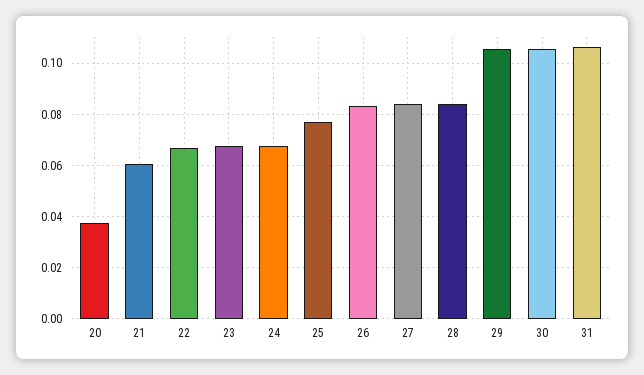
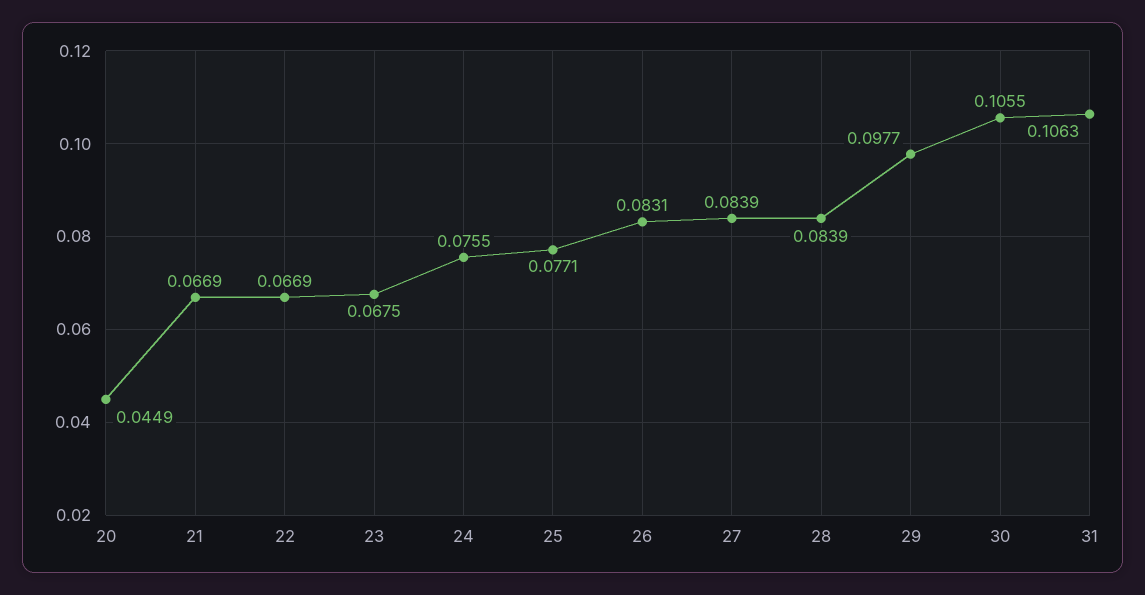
20: 0.0375 -> 0.0449
21: 0.06 -> 0.0669
24: 0.0675 -> 0.0755
29: 0.105 -> 0.0977

